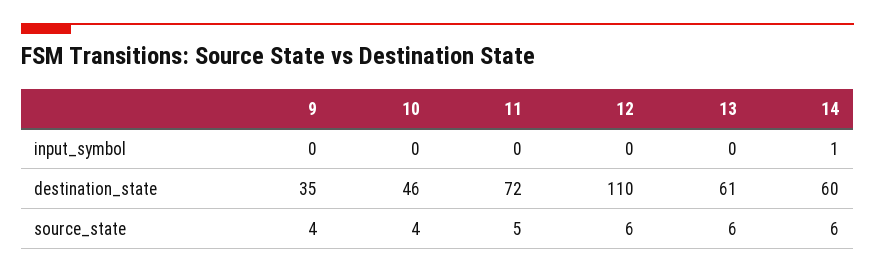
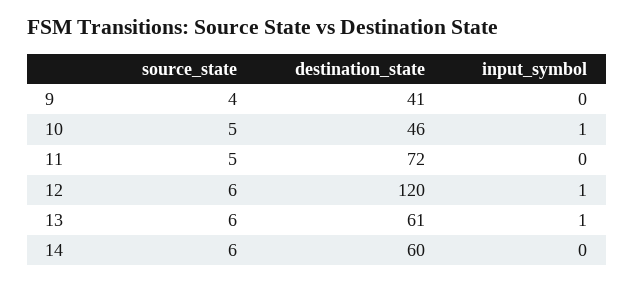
10, input_symbol: 0 -> 1
12, input_symbol: 0 -> 1
13, input_symbol: 0 -> 1
14, input_symbol: 1 -> 0
9, destination_state: 35 -> 41
12, destination_state: 110 -> 120
10, source_state: 4 -> 5

